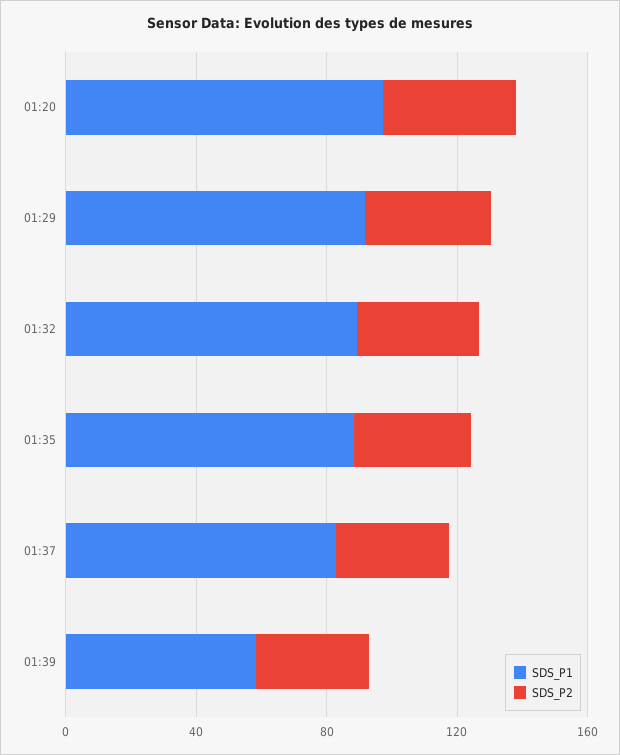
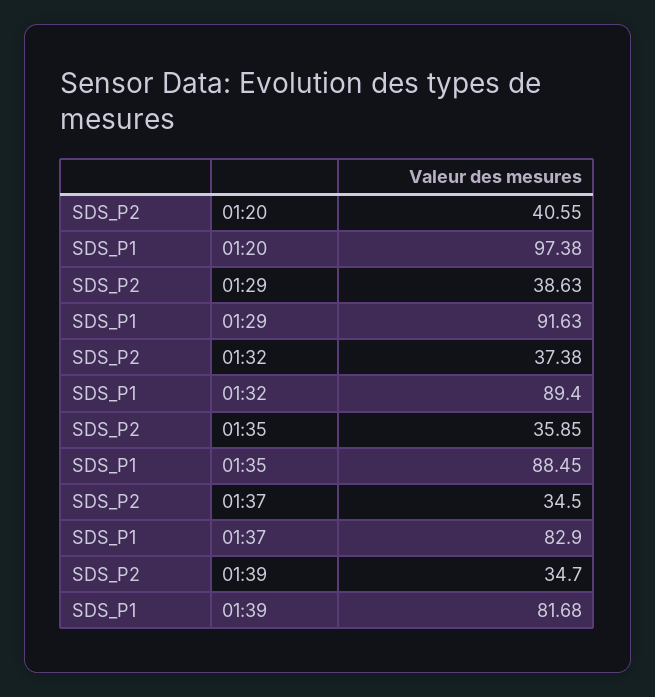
SDS_P1, 01:39: 60 -> 81.68

